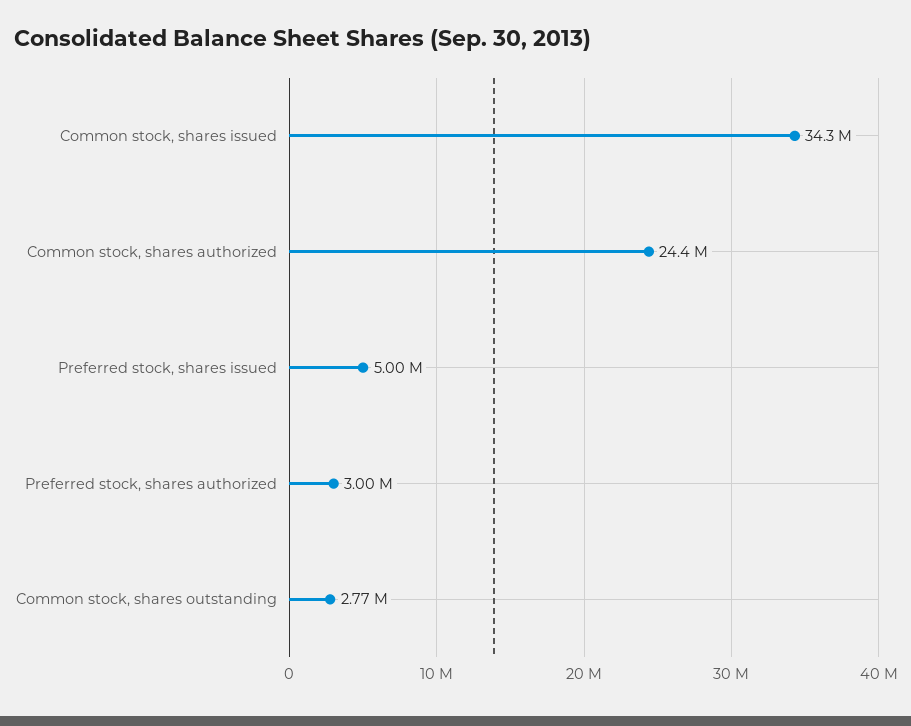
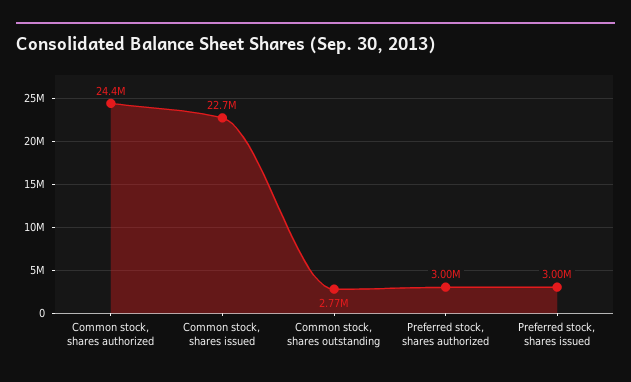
Common stock, shares issued: 34300000 -> 22700000
Preferred stock, shares issued: 5000000 -> 3000000

